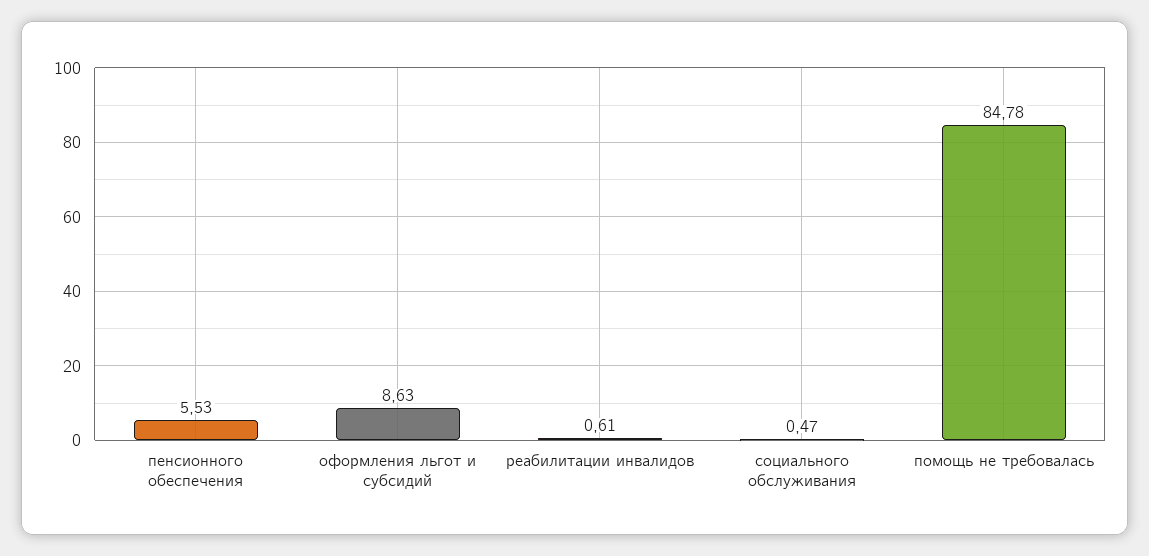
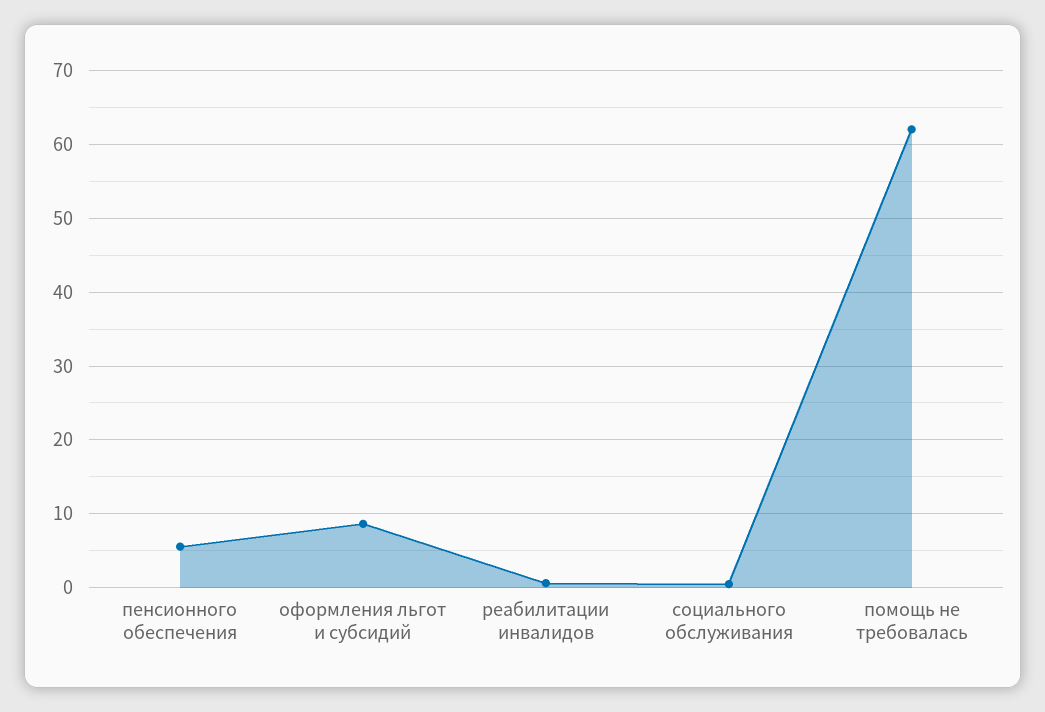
помощь не требовалась: 84.78 -> 62

